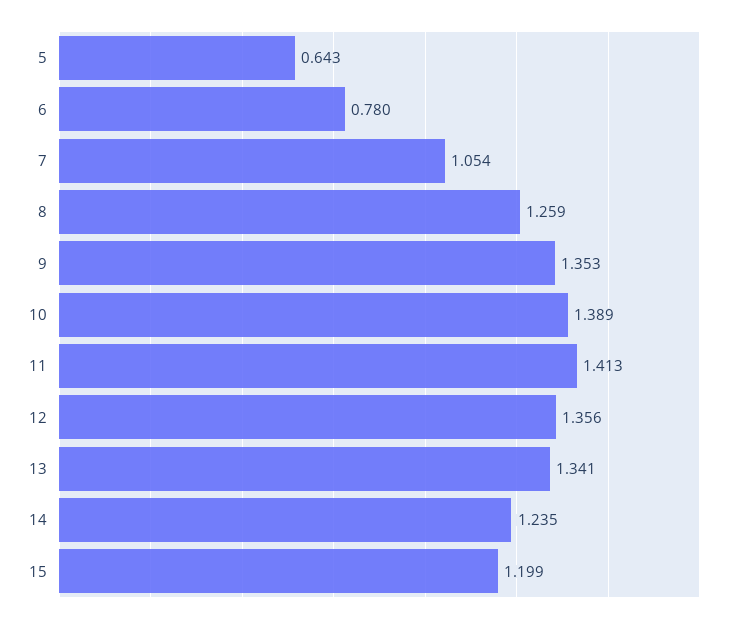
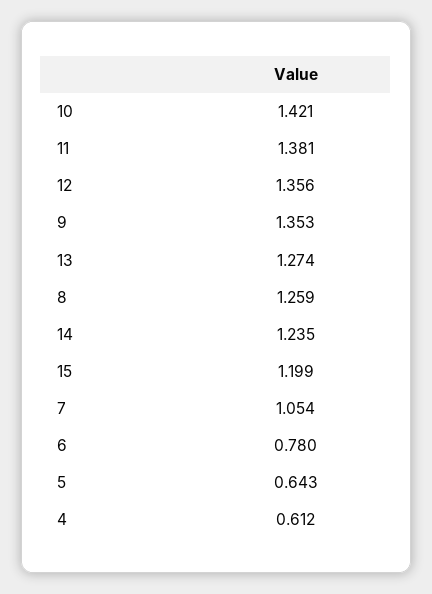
10: 1.389 -> 1.421
11: 1.413 -> 1.381
13: 1.341 -> 1.274
4: none -> 0.612

